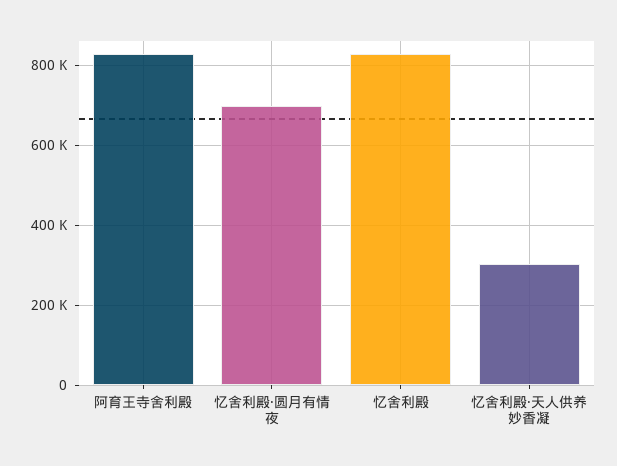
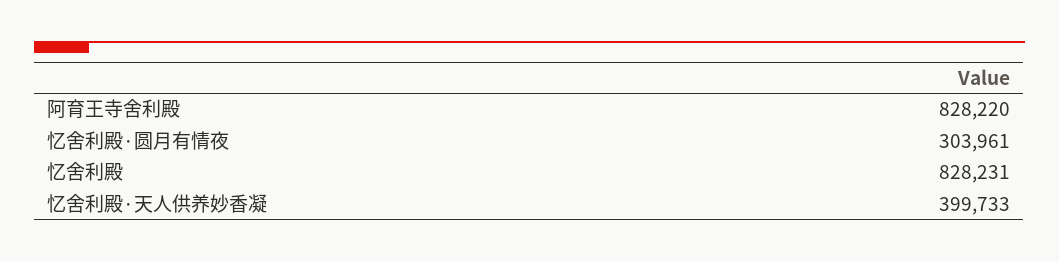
忆舍利殿·圆月有情夜: 700000 -> 303961
忆舍利殿·天人供养妙香凝: 300000 -> 399733

